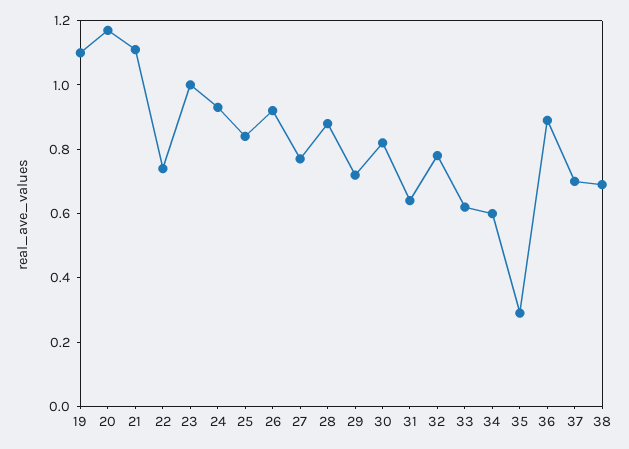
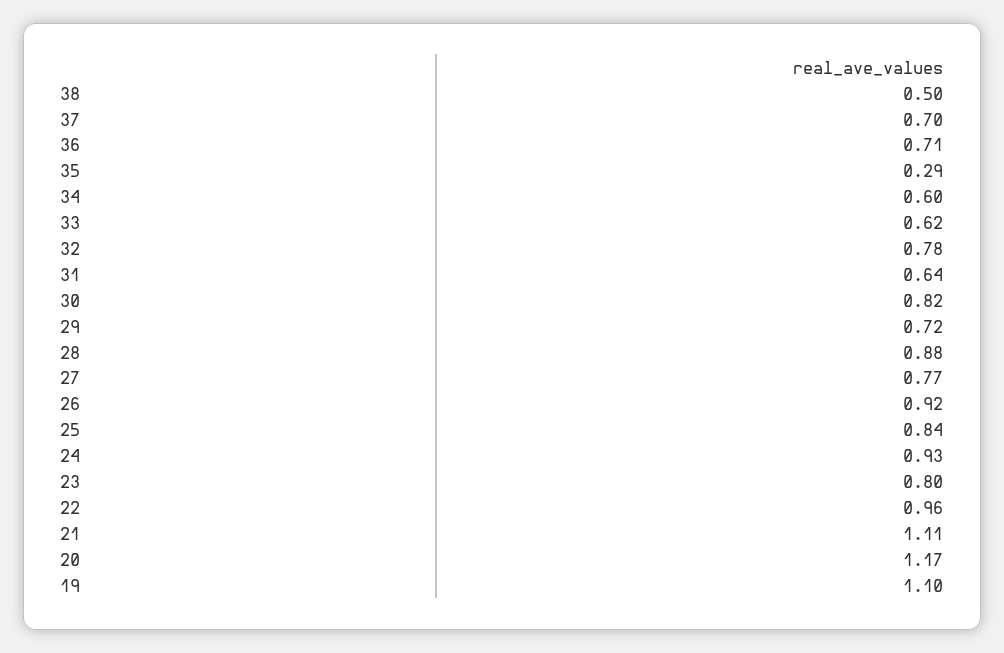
22: 0.75 -> 0.96
23: 1 -> 0.8
36: 0.9 -> 0.71
38: 0.7 -> 0.5

